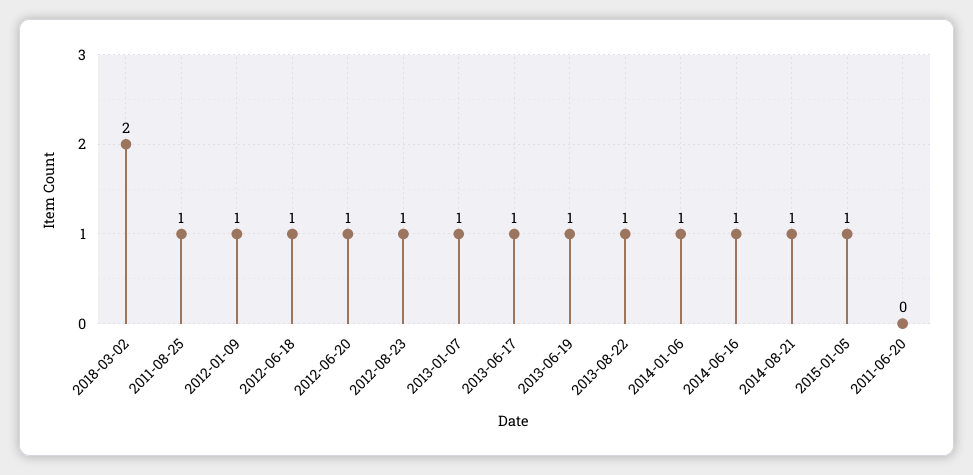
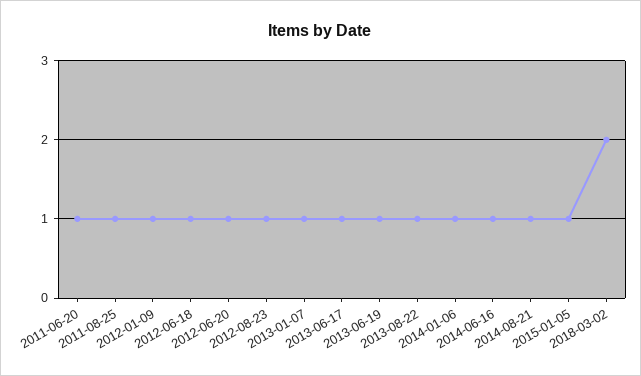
2011-06-20: 0 -> 1

